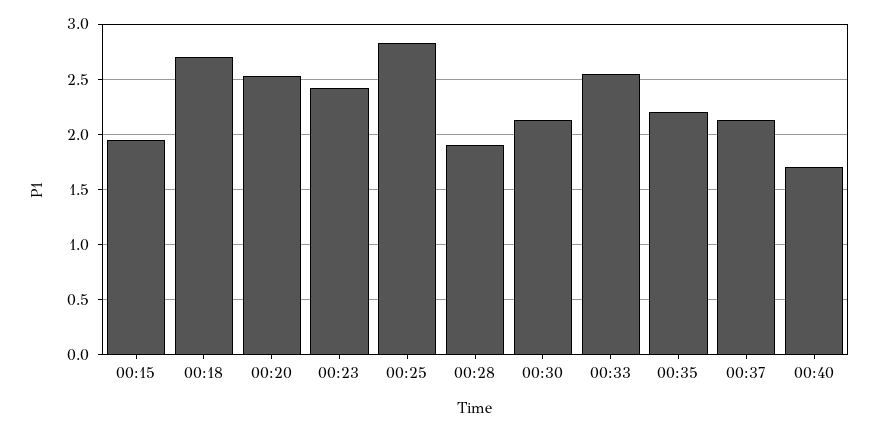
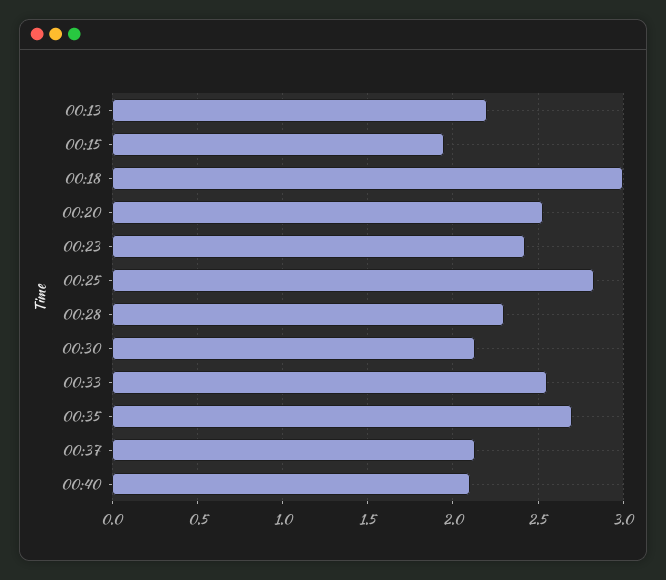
00:18: 2.7 -> 3
00:28: 1.9 -> 2.3
00:35: 2.2 -> 2.7
00:40: 1.7 -> 2.1
00:13: none -> 2.2

